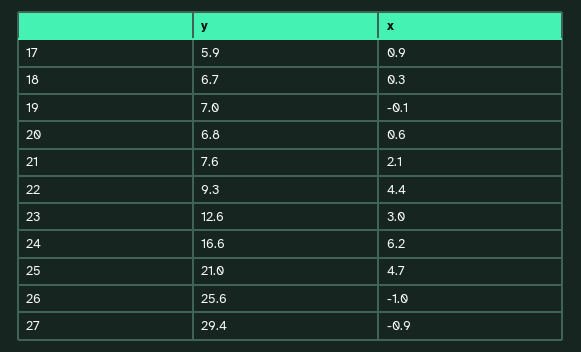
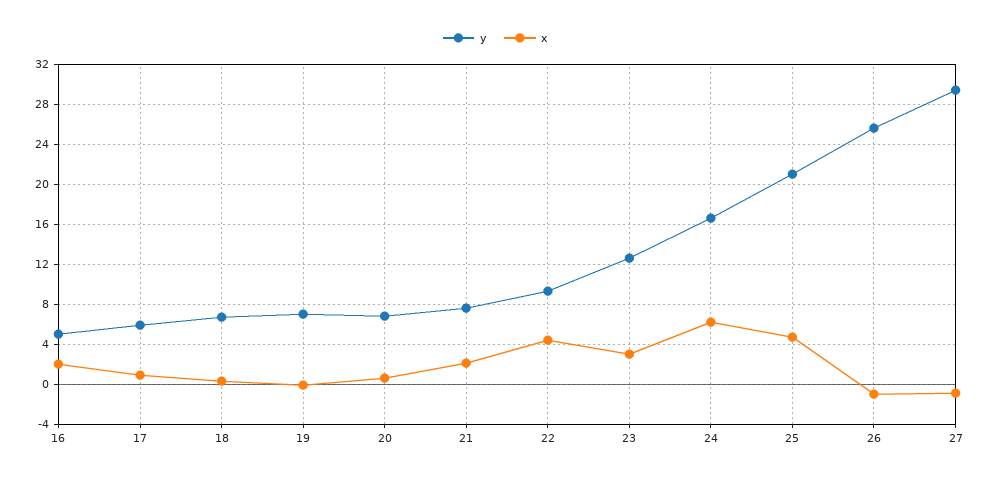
y, 16: none -> 5
x, 16: none -> 2

